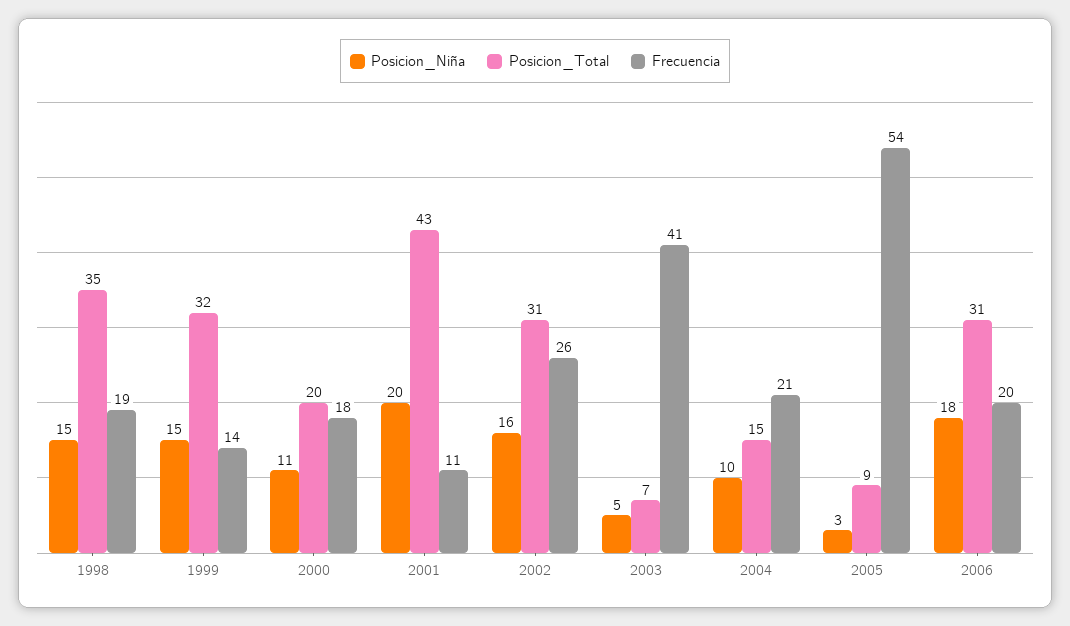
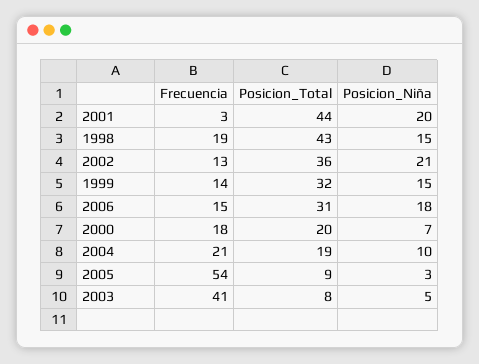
Posicion_Total, 1998: 35 -> 43
Posicion_Niña, 2000: 11 -> 7
Posicion_Total, 2001: 43 -> 44
Frecuencia, 2001: 11 -> 3
Posicion_Niña, 2002: 16 -> 21
Posicion_Total, 2002: 31 -> 36
Frecuencia, 2002: 26 -> 13
Posicion_Total, 2003: 7 -> 8
Posicion_Total, 2004: 15 -> 19
Frecuencia, 2006: 20 -> 15

